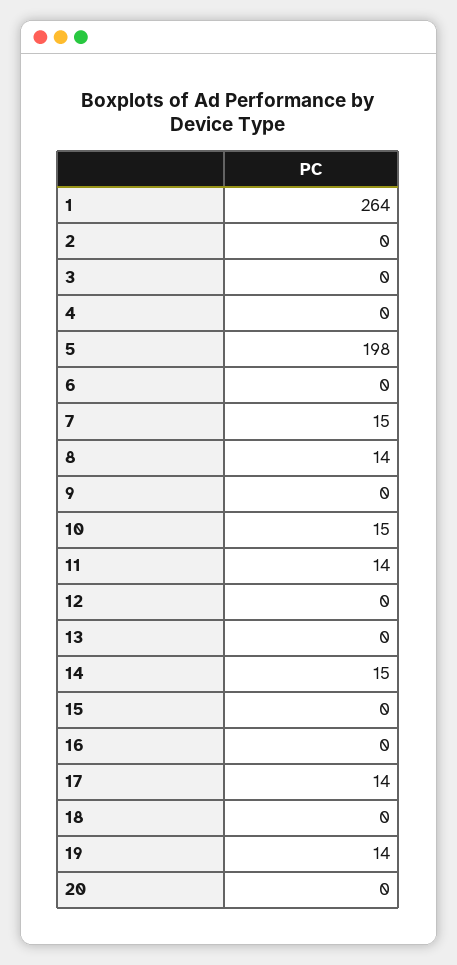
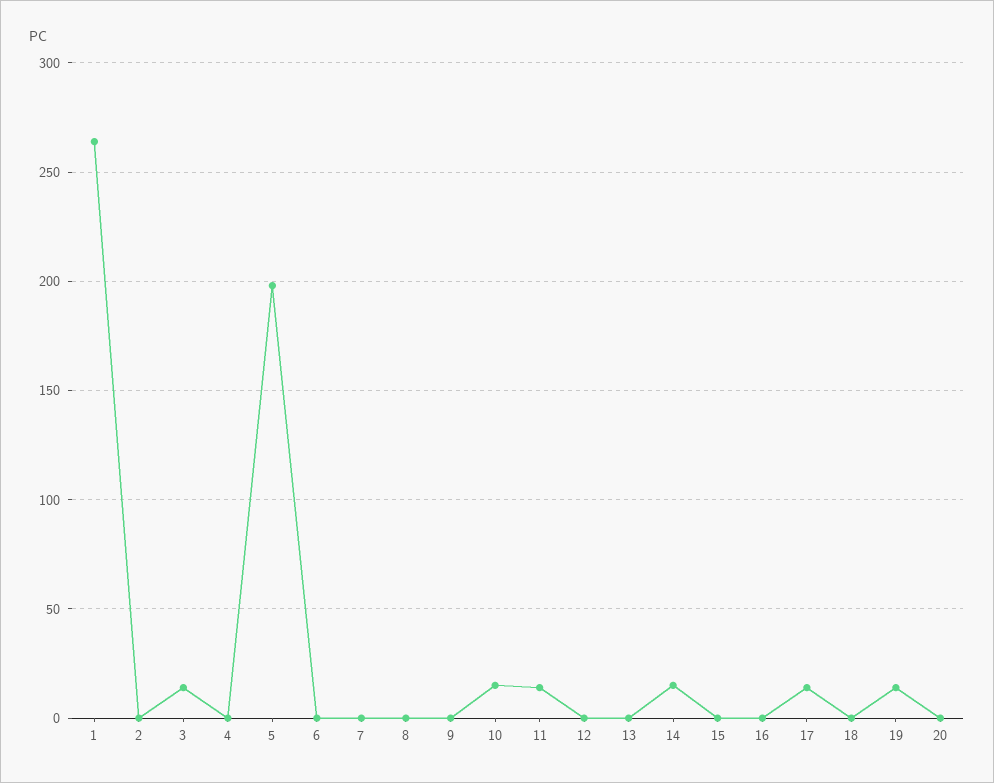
3: 0 -> 15
7: 15 -> 0
8: 14 -> 0

